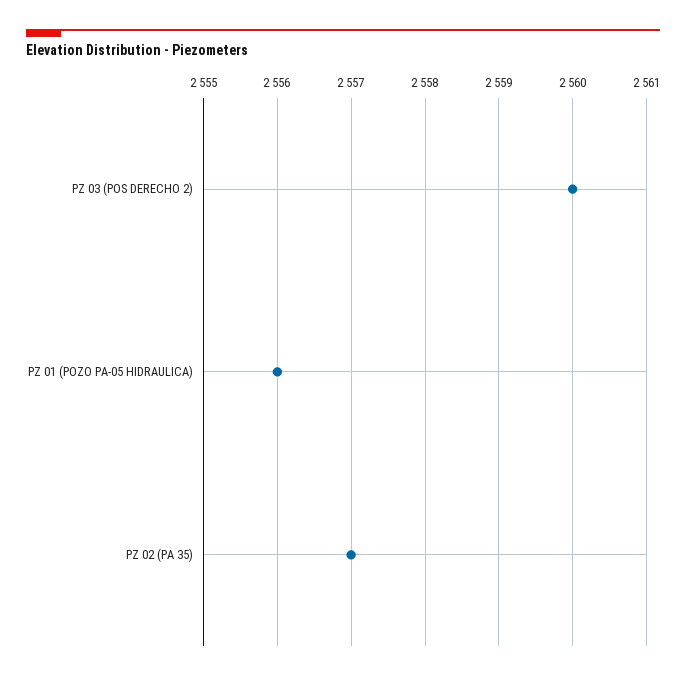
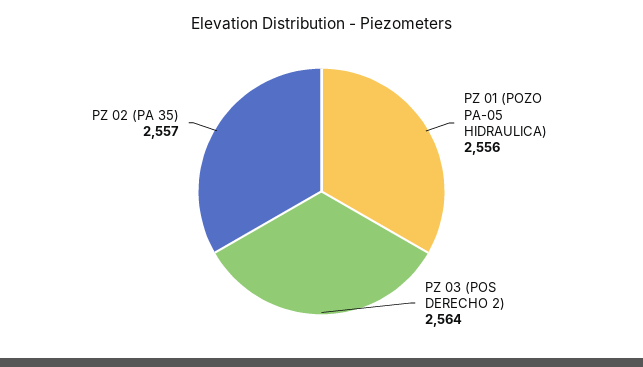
PZ 03 (POS DERECHO 2): 2560 -> 2564

